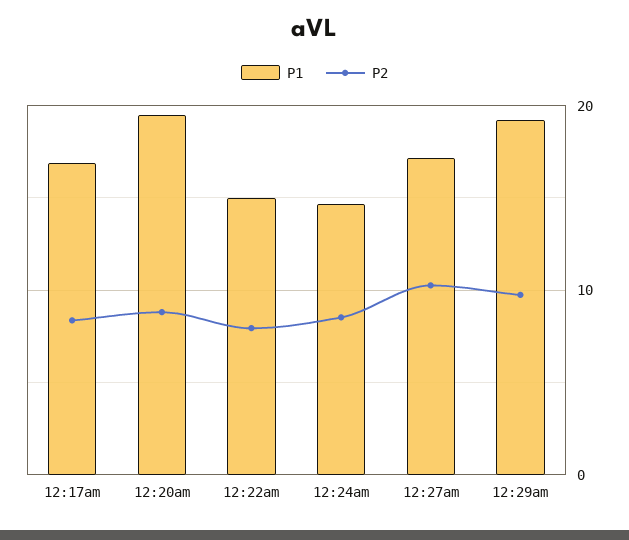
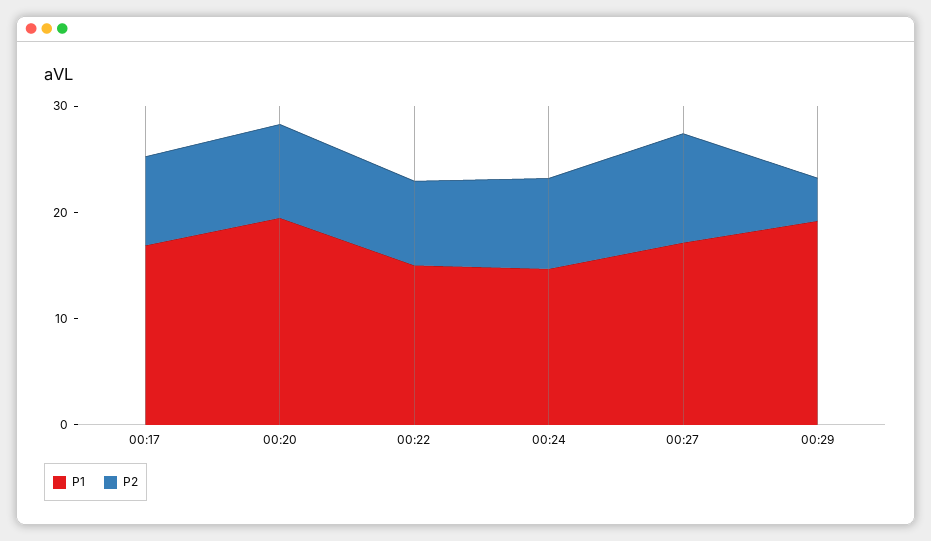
P2, 12:29am: 10 -> 4

